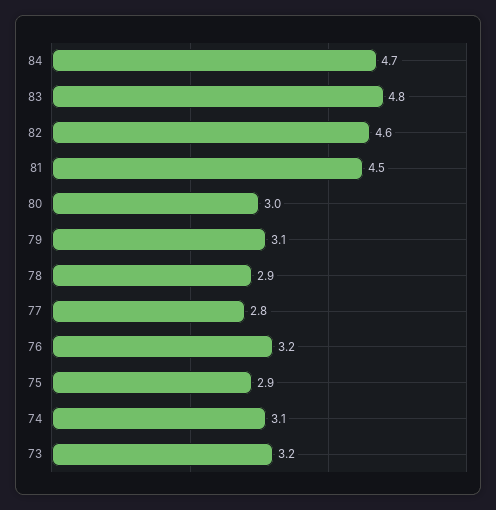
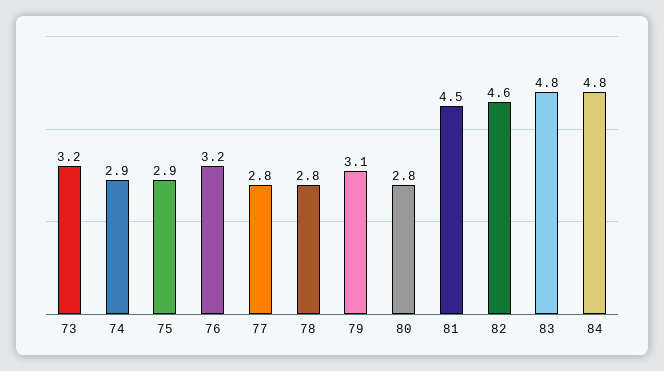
84: 4.7 -> 4.8
80: 3 -> 2.8
78: 2.9 -> 2.8
74: 3.1 -> 2.9

